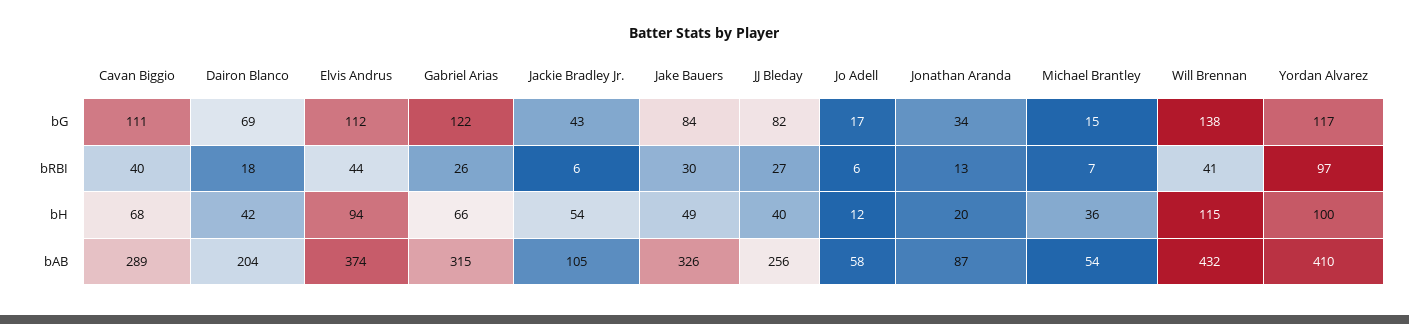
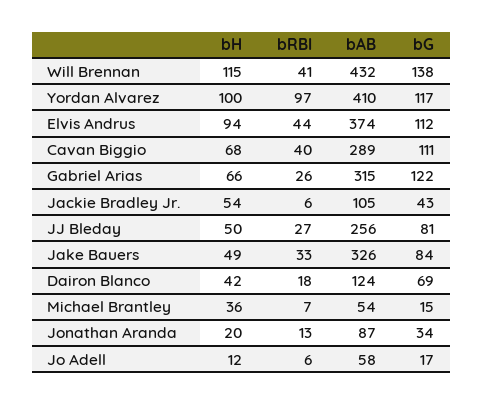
JJ Bleday, bG: 82 -> 81
Jake Bauers, bRBI: 30 -> 33
JJ Bleday, bH: 40 -> 50
Dairon Blanco, bAB: 204 -> 124

